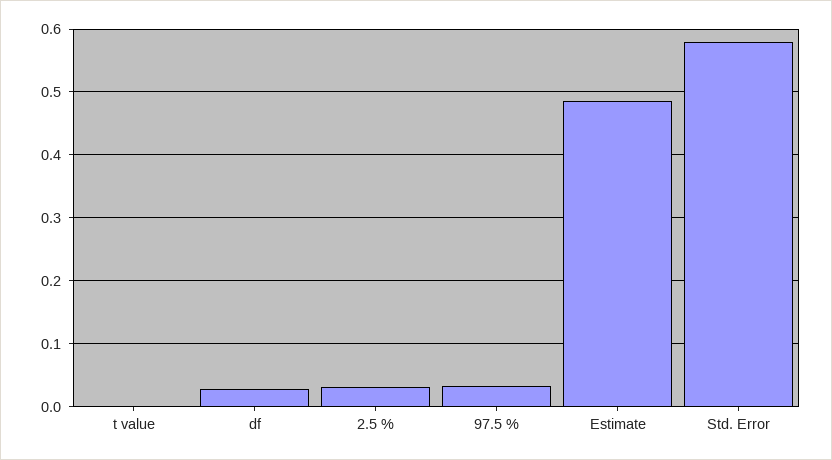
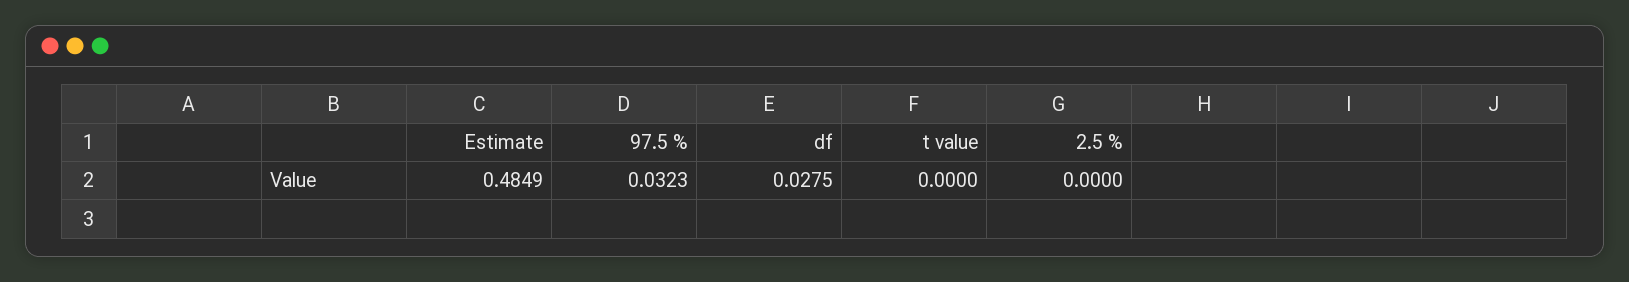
2.5 %: 0.03 -> 0
Std. Error: 0.58 -> none

